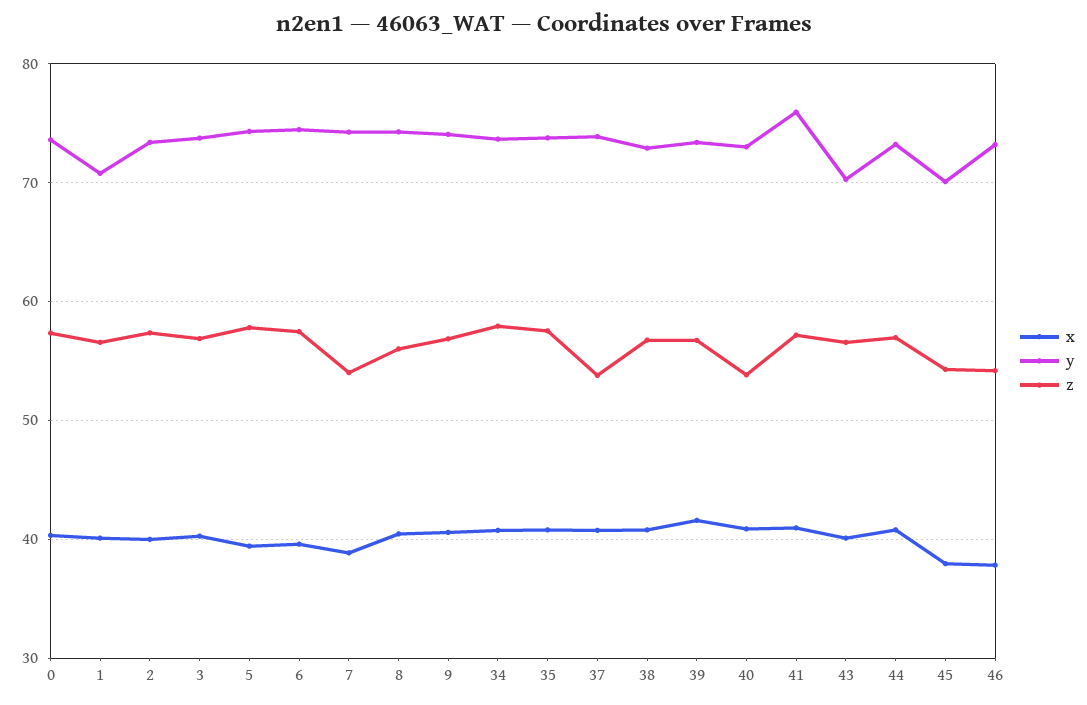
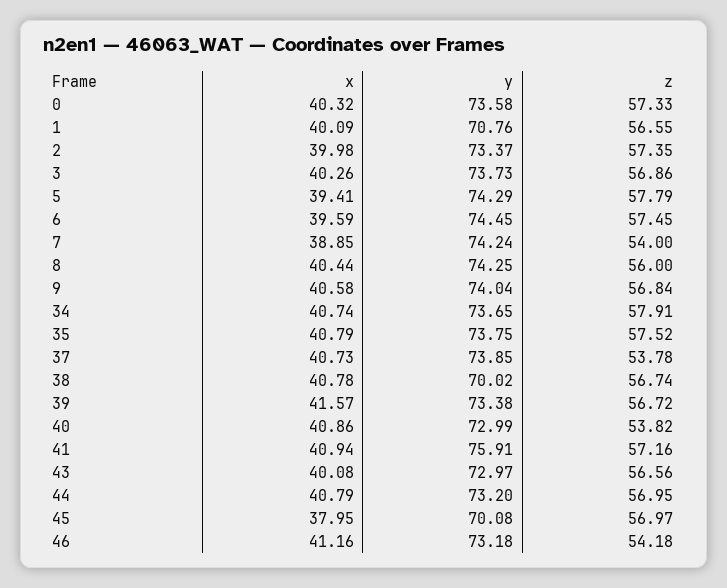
y, 38: 73 -> 70.02
y, 43: 70 -> 72.97
z, 45: 54 -> 56.97
x, 46: 38 -> 41.16

